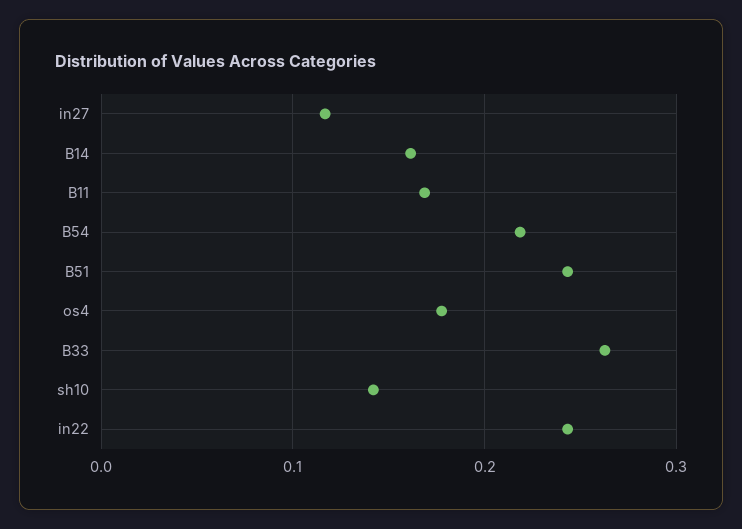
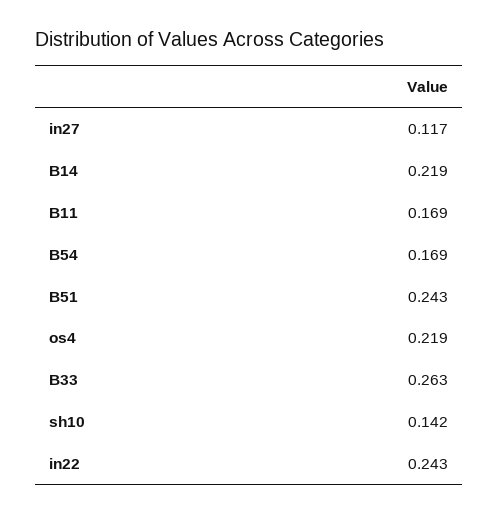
B14: 0.16 -> 0.219
B54: 0.22 -> 0.169
os4: 0.18 -> 0.219

